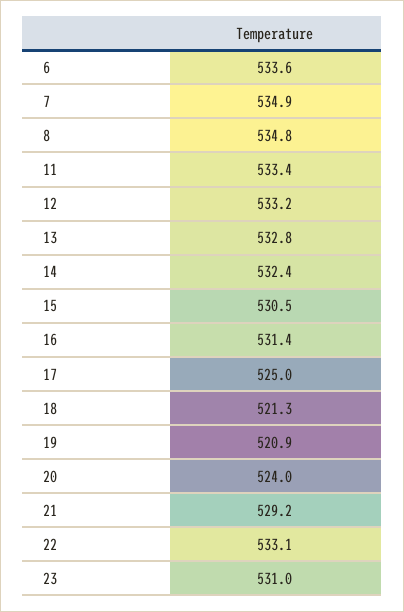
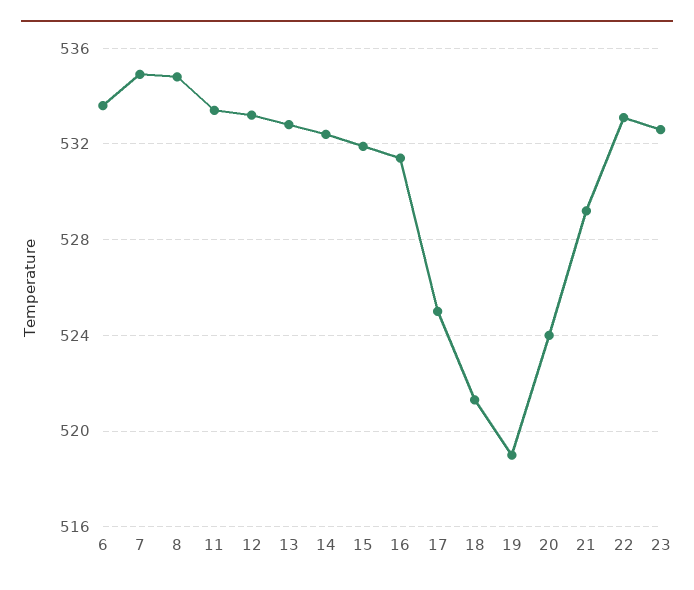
15: 530.5 -> 532
19: 520.9 -> 519
23: 531 -> 532.5

